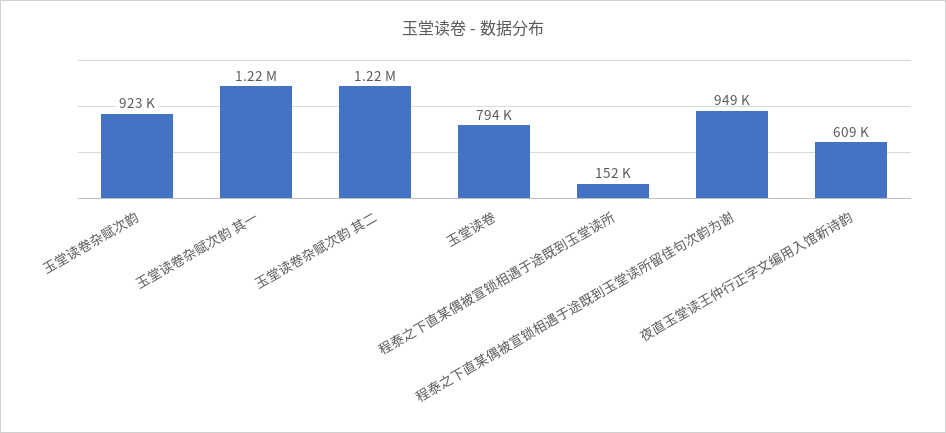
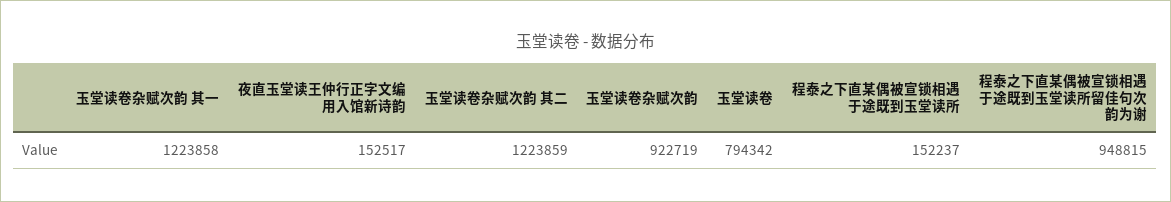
夜直玉堂读王仲行正字文编用入馆新诗韵: 609000 -> 152517

